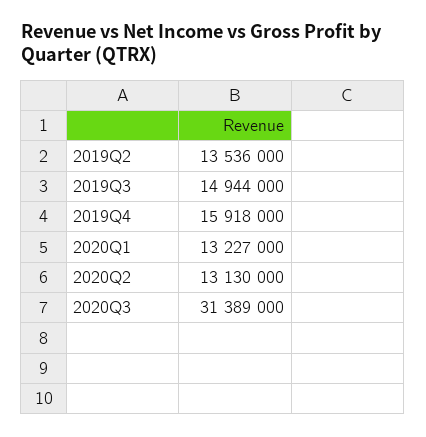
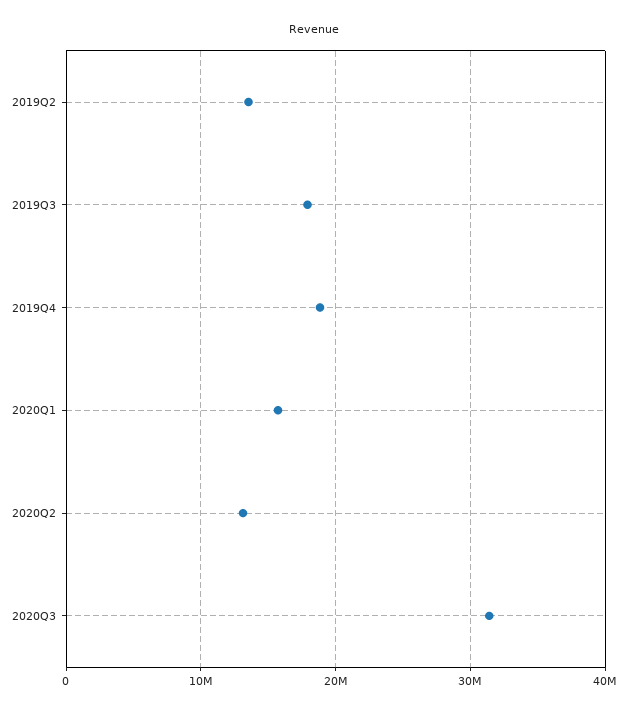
2019Q3: 14944000 -> 18000000
2019Q4: 15918000 -> 19000000
2020Q1: 13227000 -> 16000000

